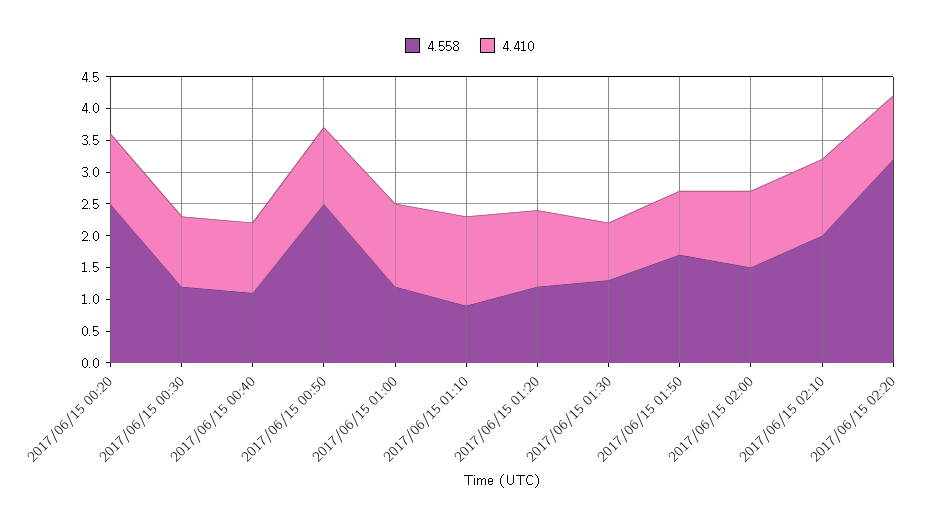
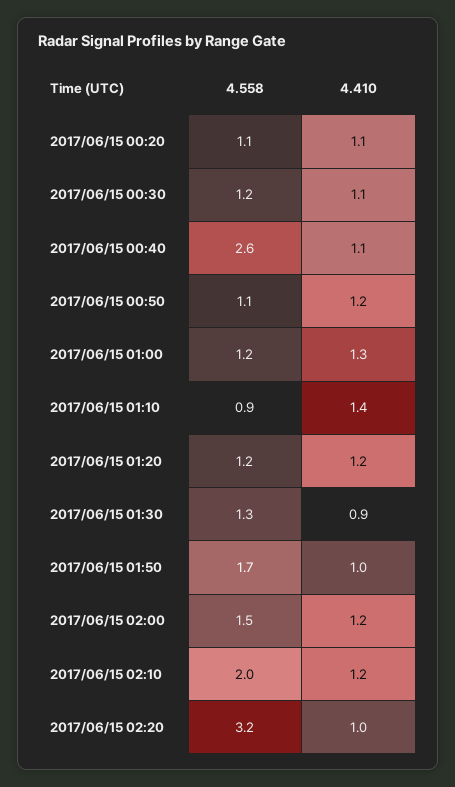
4.558, 2017/06/15 00:20: 2.5 -> 1.1
4.558, 2017/06/15 00:40: 1 -> 2.6
4.558, 2017/06/15 00:50: 2.5 -> 1.1

